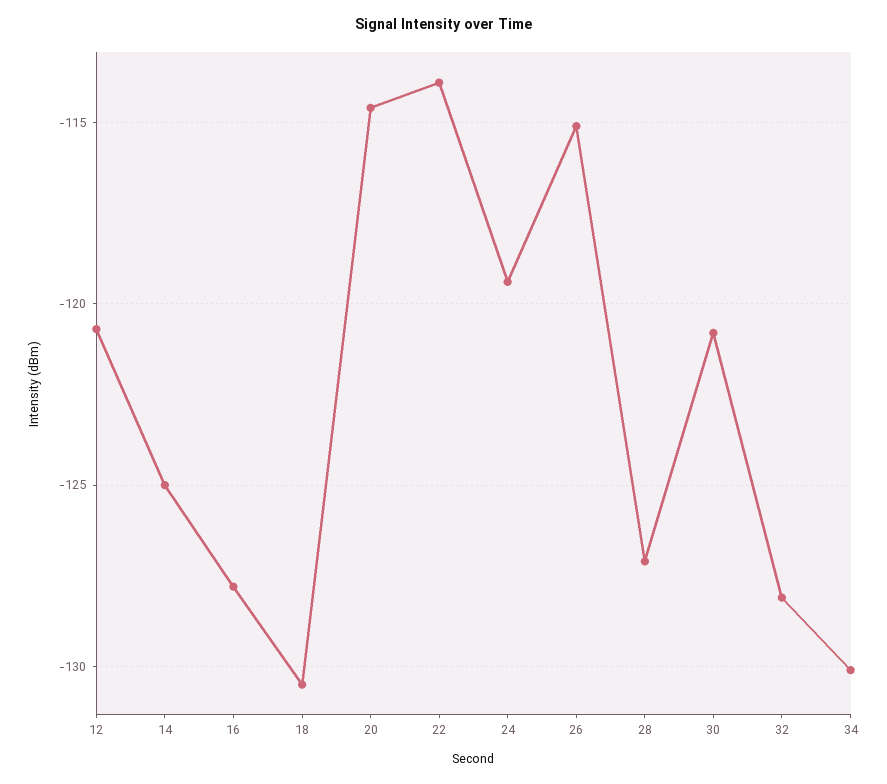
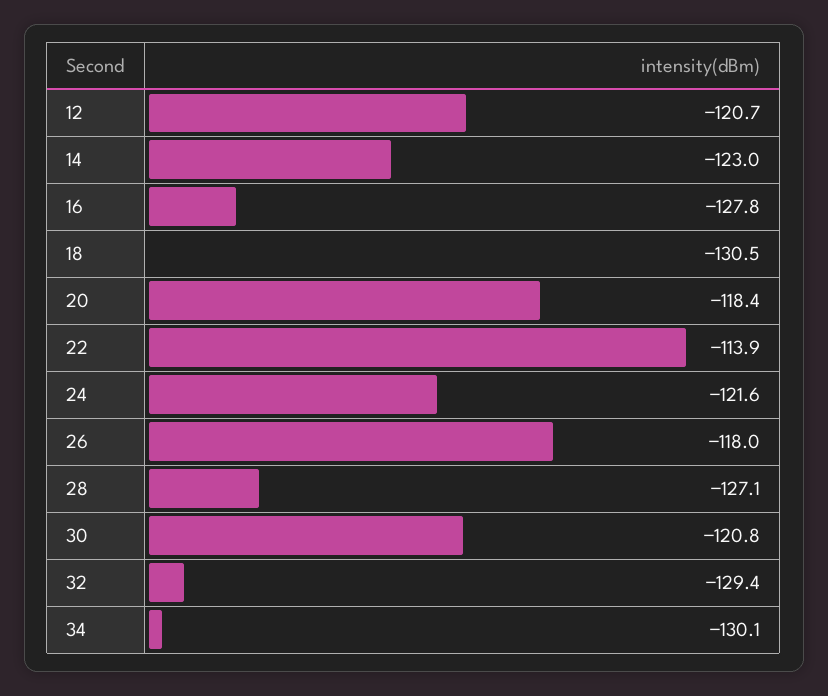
14: -125 -> -123
20: -114.5 -> -118.4
24: -119.5 -> -121.6
26: -115 -> -118
32: -128 -> -129.4

